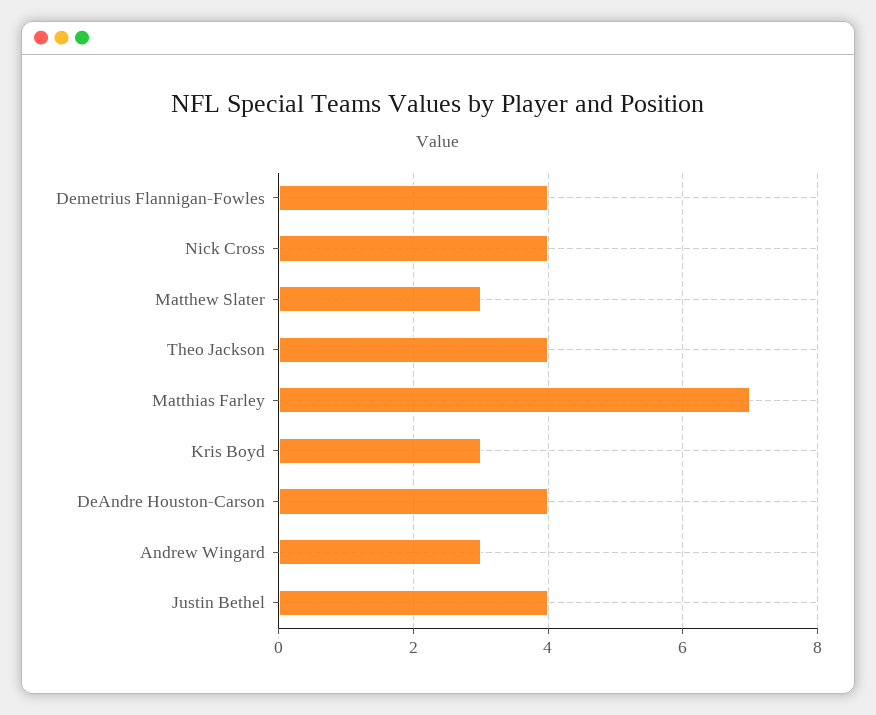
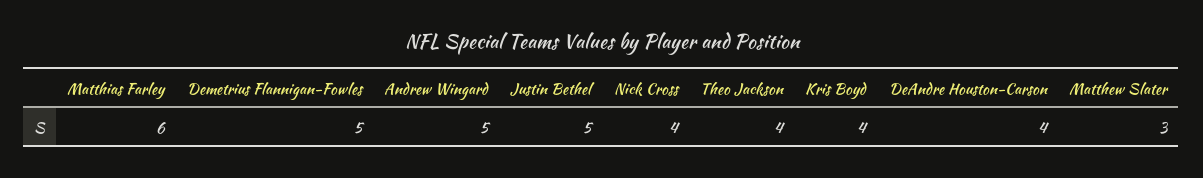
Demetrius Flannigan-Fowles: 4 -> 5
Matthias Farley: 7 -> 6
Kris Boyd: 3 -> 4
Andrew Wingard: 3 -> 5
Justin Bethel: 4 -> 5

